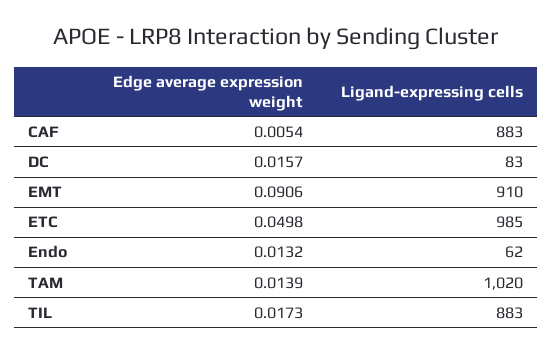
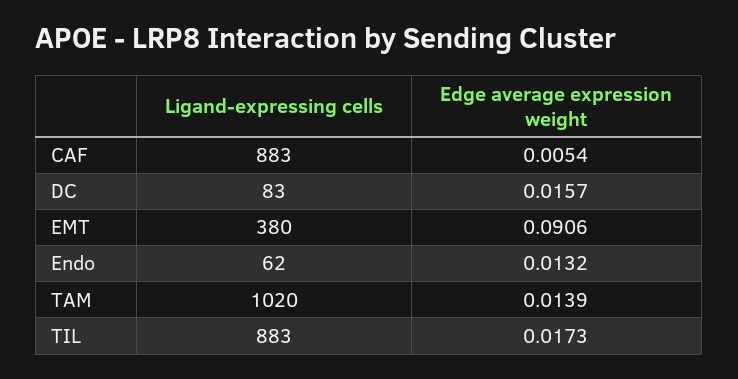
Ligand-expressing cells, EMT: 910 -> 380
Edge average expression weight, ETC: 0.0498 -> none
Ligand-expressing cells, ETC: 985 -> none

